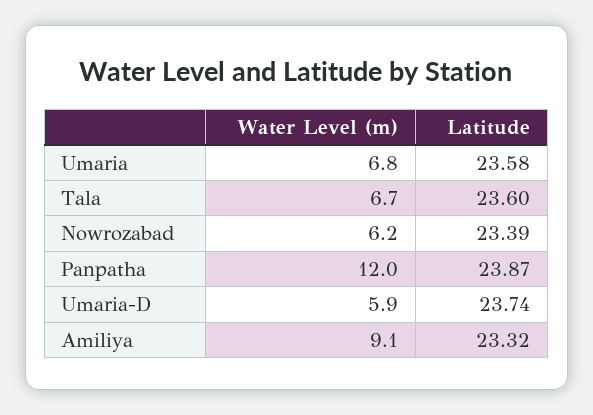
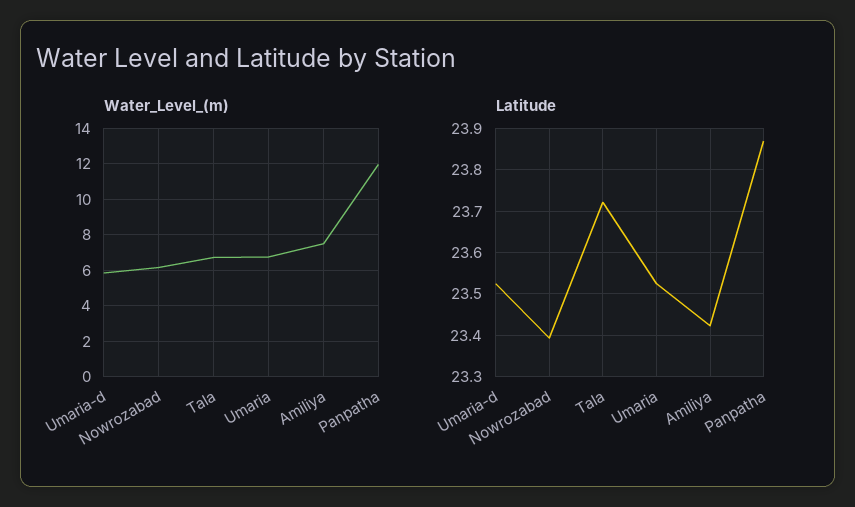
Latitude, Umaria: 23.58 -> 23.52
Latitude, Tala: 23.6 -> 23.72
Latitude, Umaria-D: 23.74 -> 23.52
Water Level (m), Amiliya: 9.1 -> 7.5
Latitude, Amiliya: 23.32 -> 23.42

